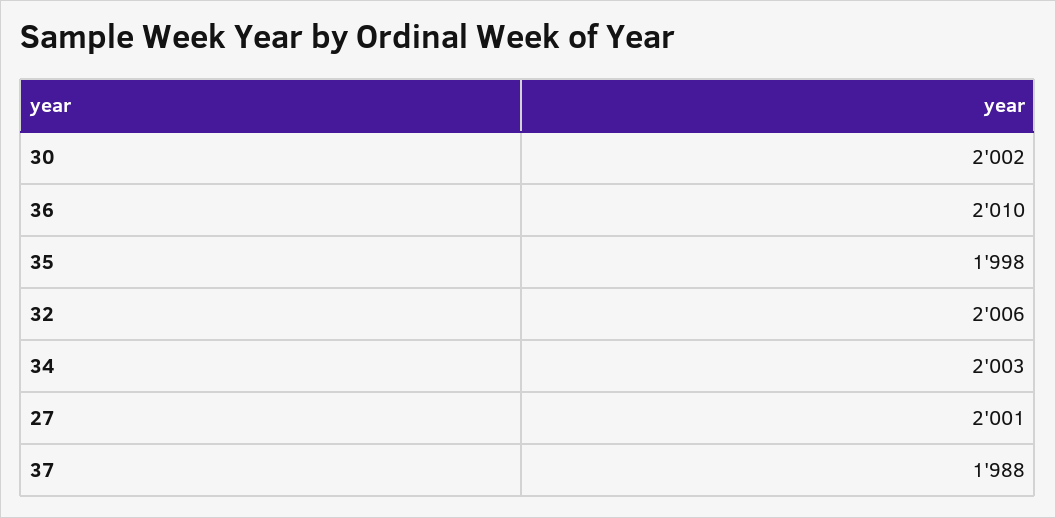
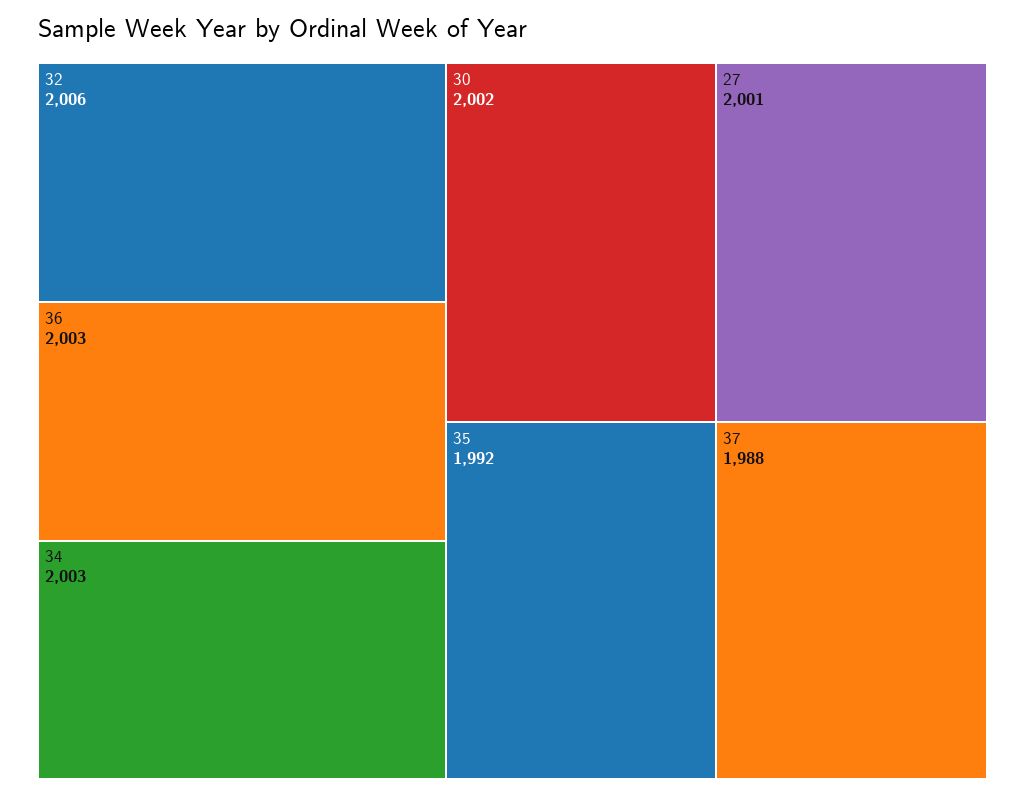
36: 2010 -> 2003
35: 1998 -> 1992

